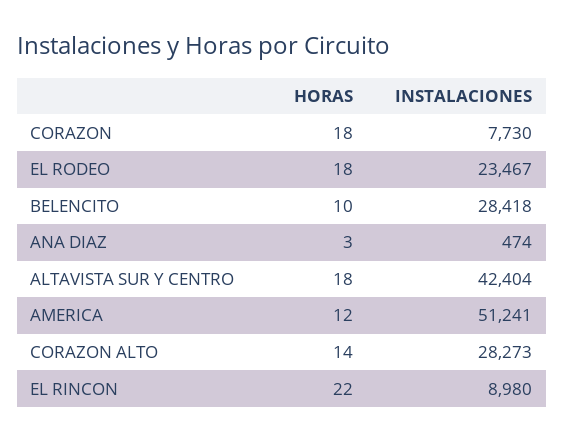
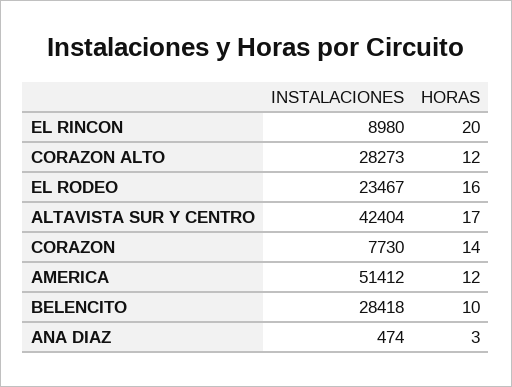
HORAS, CORAZON: 18 -> 14
HORAS, EL RODEO: 18 -> 16
HORAS, ALTAVISTA SUR Y CENTRO: 18 -> 17
INSTALACIONES, AMERICA: 51241 -> 51412
HORAS, CORAZON ALTO: 14 -> 12
HORAS, EL RINCON: 22 -> 20

